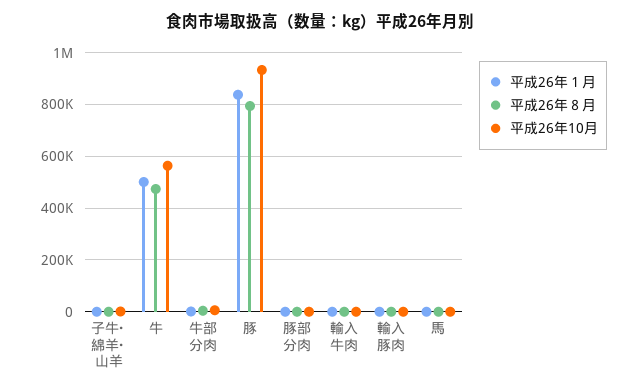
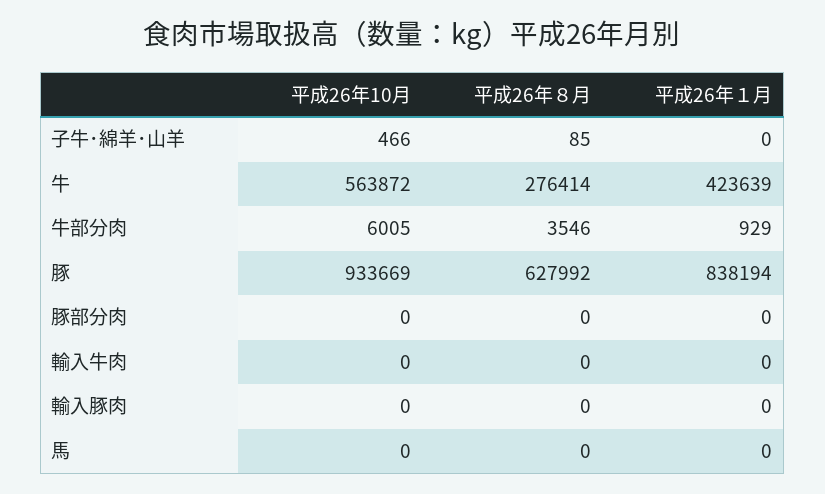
平成26年１月, 牛: 500000 -> 423639
平成26年８月, 牛: 475000 -> 276414
平成26年８月, 豚: 800000 -> 627992

